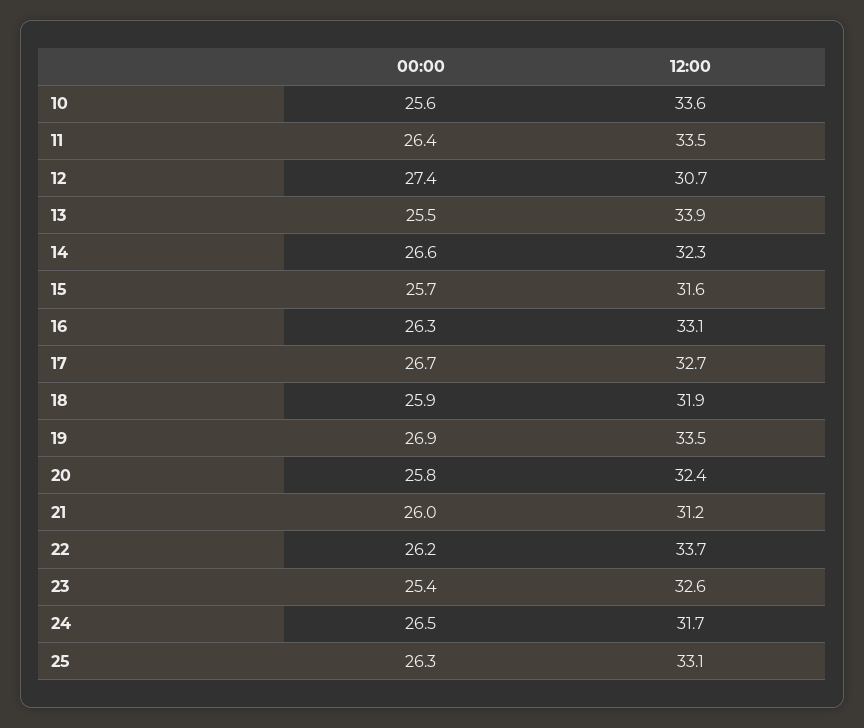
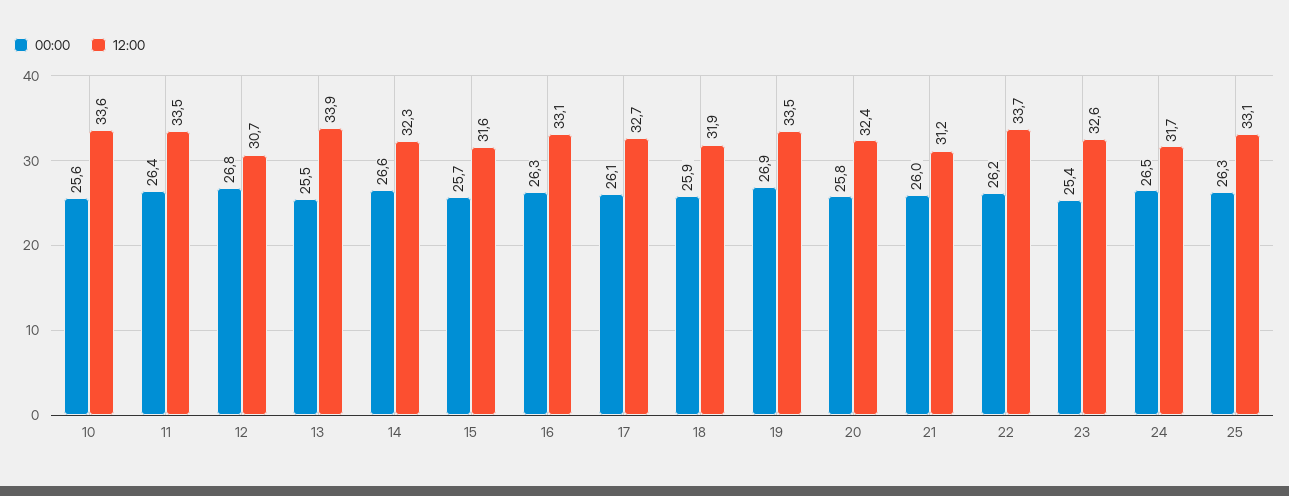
00:00, 12: 27.4 -> 26.8
00:00, 17: 26.7 -> 26.1

